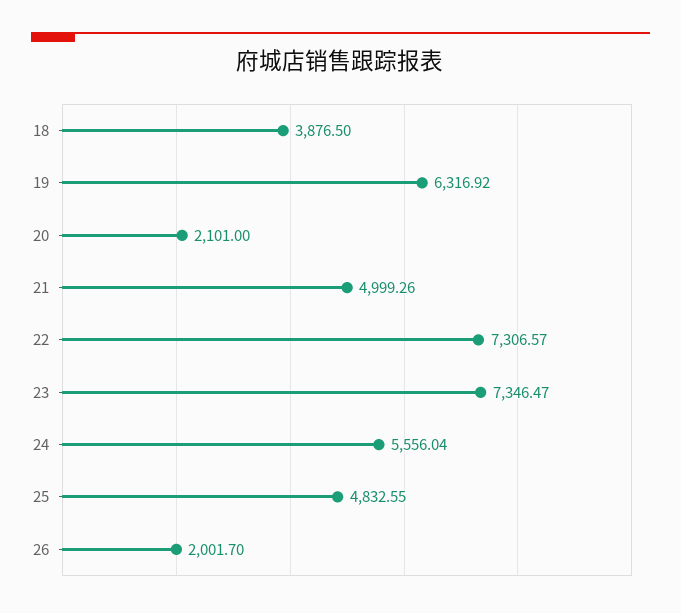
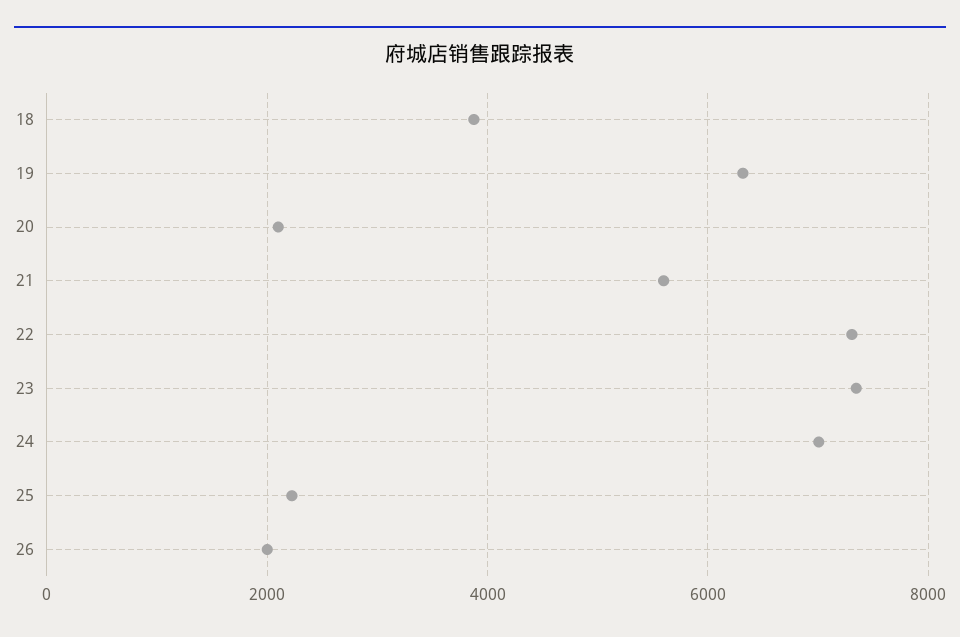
21: 4999.26 -> 5600
24: 5556.04 -> 7000
25: 4832.55 -> 2200

